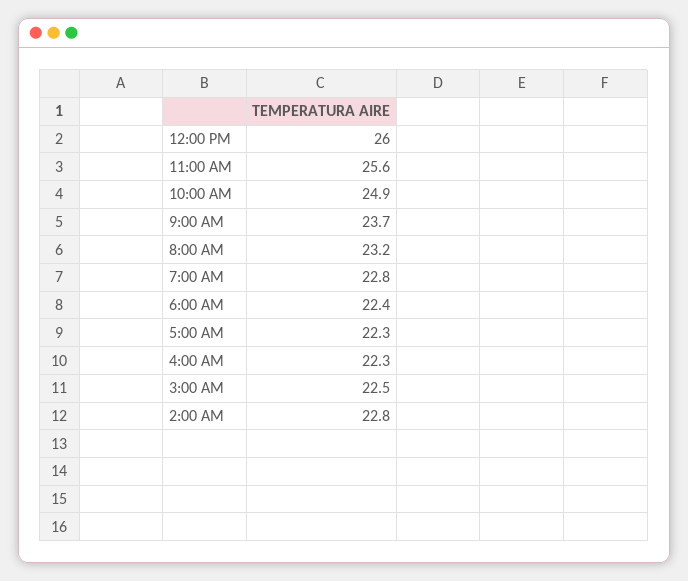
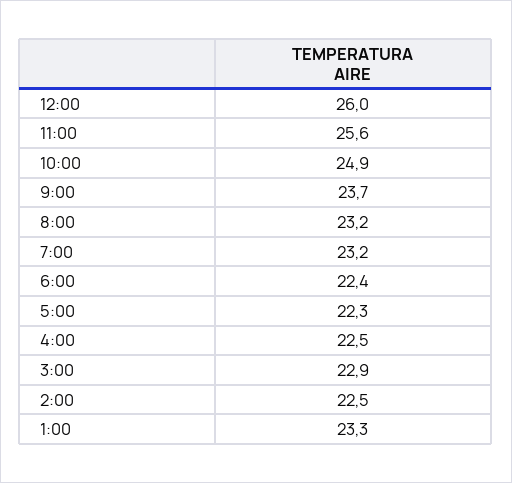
7:00 AM: 22.8 -> 23.2
4:00 AM: 22.3 -> 22.5
3:00 AM: 22.5 -> 22.9
2:00 AM: 22.8 -> 22.5
1:00: none -> 23.3

